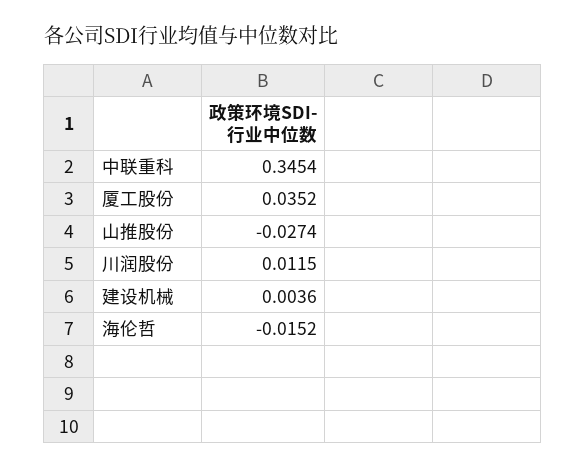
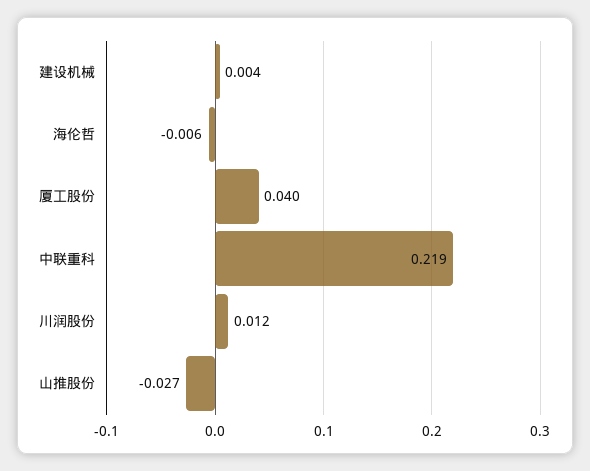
中联重科: 0.3454 -> 0.219
厦工股份: 0.0352 -> 0.04
海伦哲: -0.0152 -> -0.006

